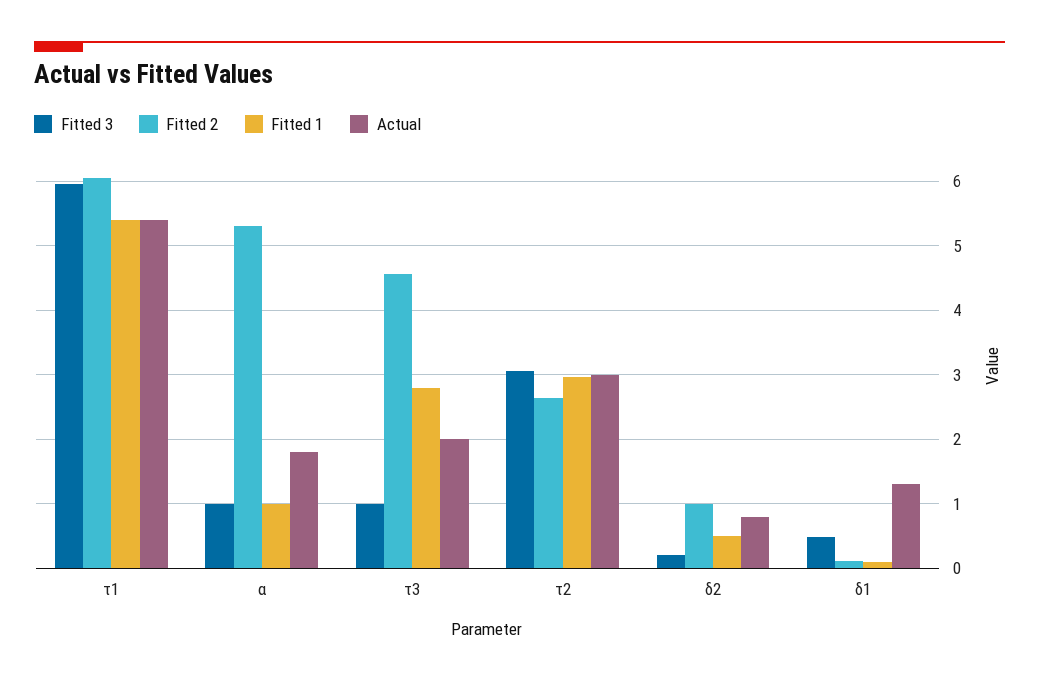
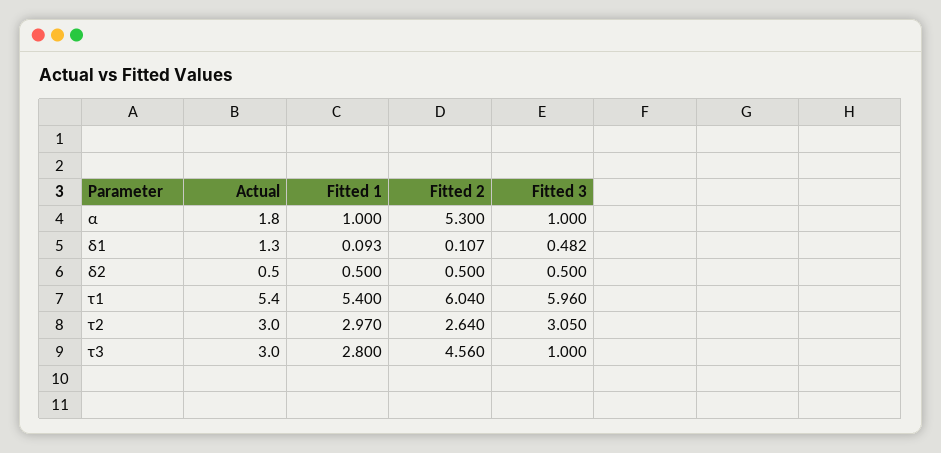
Actual, τ3: 2 -> 3
Fitted 3, δ2: 0.2 -> 0.5
Fitted 2, δ2: 1 -> 0.5
Actual, δ2: 0.8 -> 0.5

